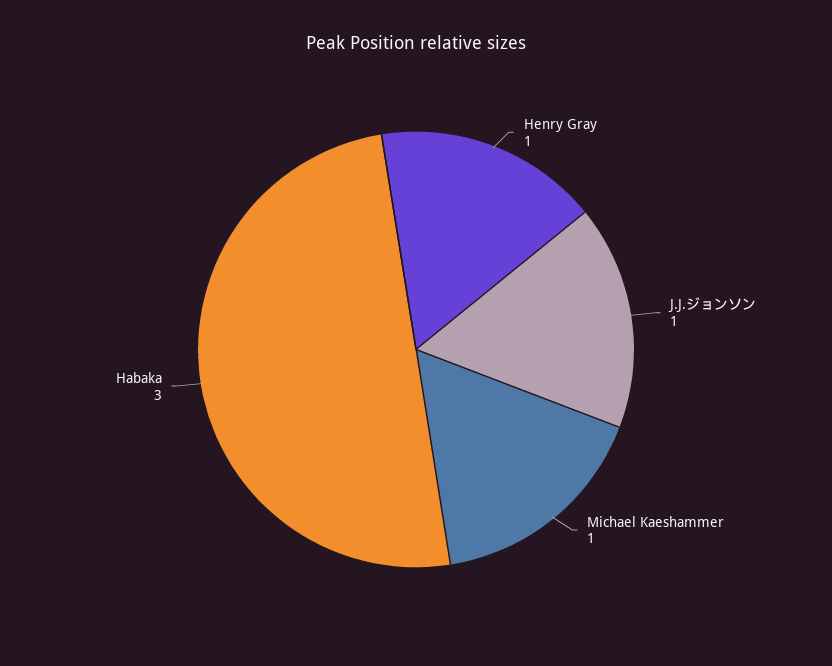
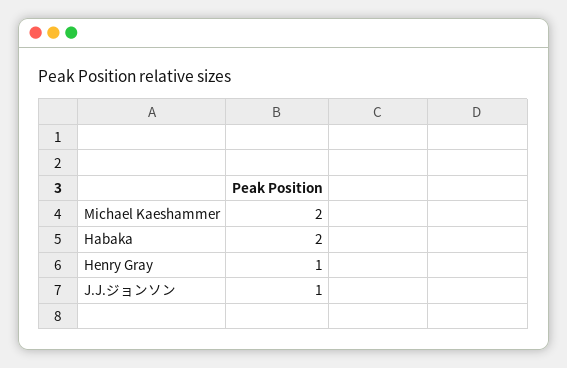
Michael Kaeshammer: 1 -> 2
Habaka: 3 -> 2

